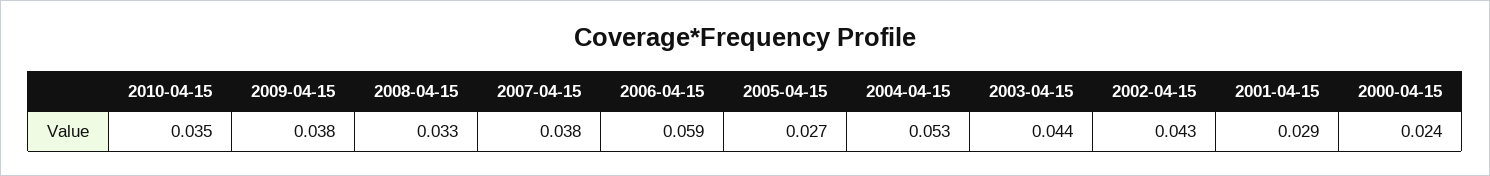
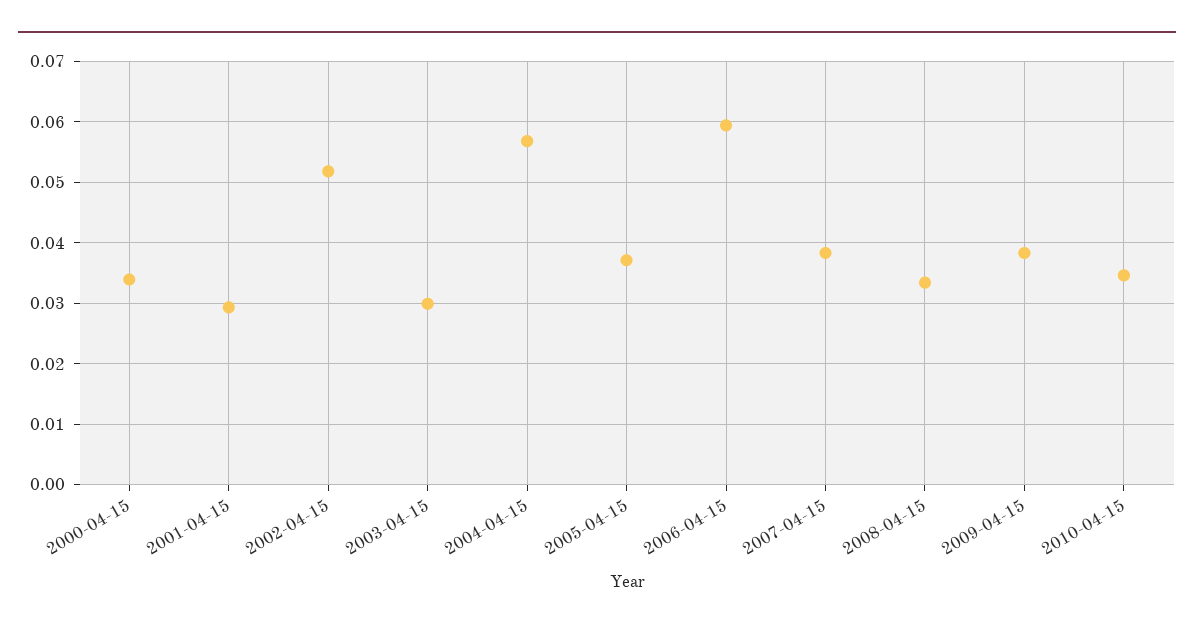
2005-04-15: 0.027 -> 0.037
2004-04-15: 0.053 -> 0.057
2003-04-15: 0.044 -> 0.03
2002-04-15: 0.043 -> 0.052
2000-04-15: 0.024 -> 0.034

